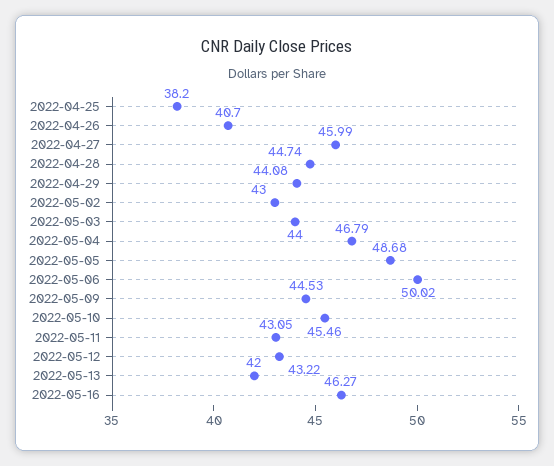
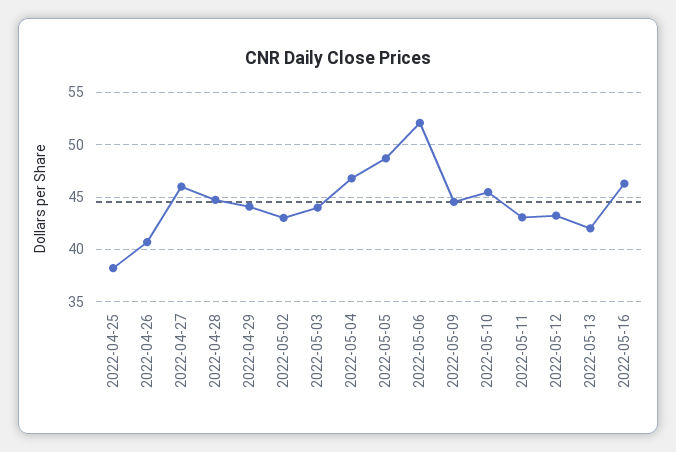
2022-05-06: 50.02 -> 52

